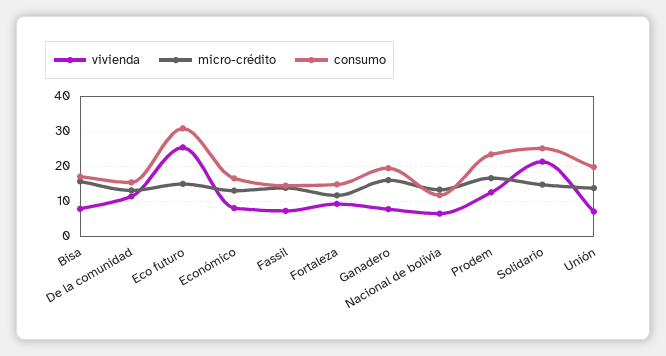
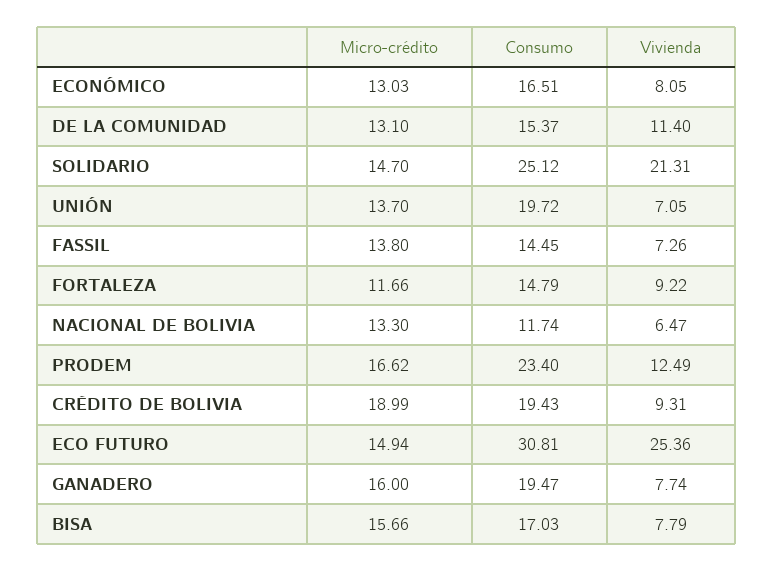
micro-crédito, CRÉDITO DE BOLIVIA: none -> 18.99
consumo, CRÉDITO DE BOLIVIA: none -> 19.43
vivienda, CRÉDITO DE BOLIVIA: none -> 9.31

